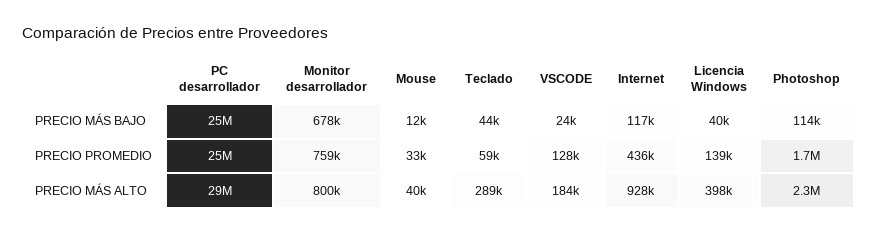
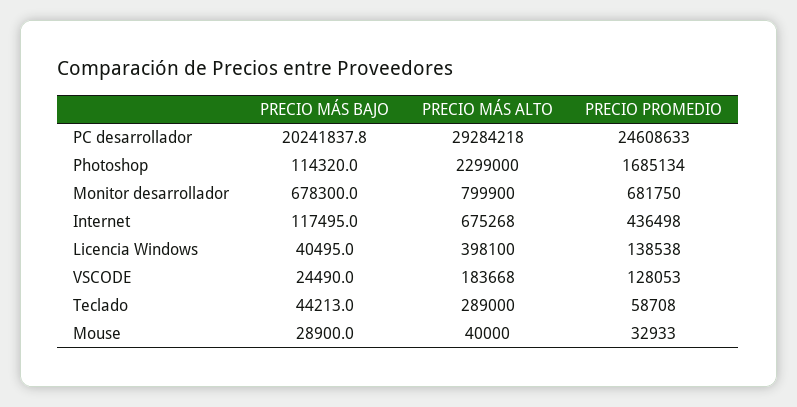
PC desarrollador, PRECIO MÁS BAJO: 25000000 -> 20241837.8
Mouse, PRECIO MÁS BAJO: 12000 -> 28900
Monitor desarrollador, PRECIO PROMEDIO: 759000 -> 681750
Internet, PRECIO MÁS ALTO: 928000 -> 675268

